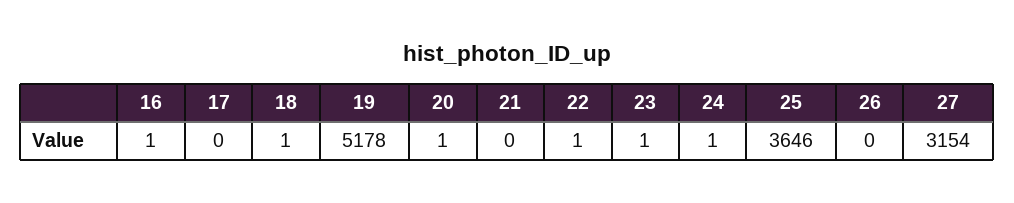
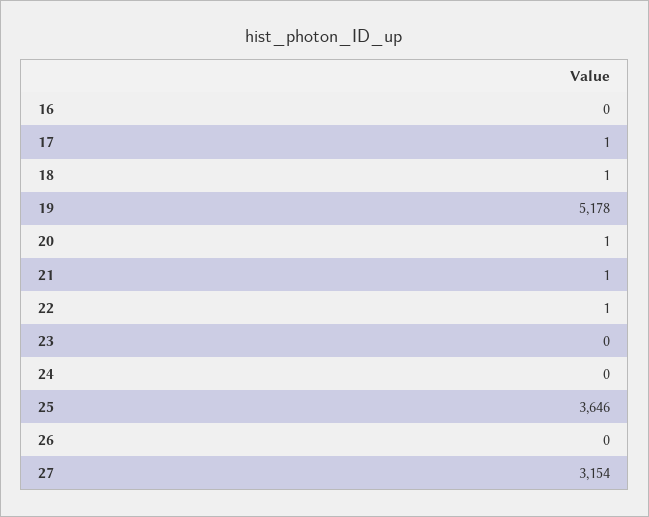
16: 1 -> 0
17: 0 -> 1
21: 0 -> 1
23: 1 -> 0
24: 1 -> 0

